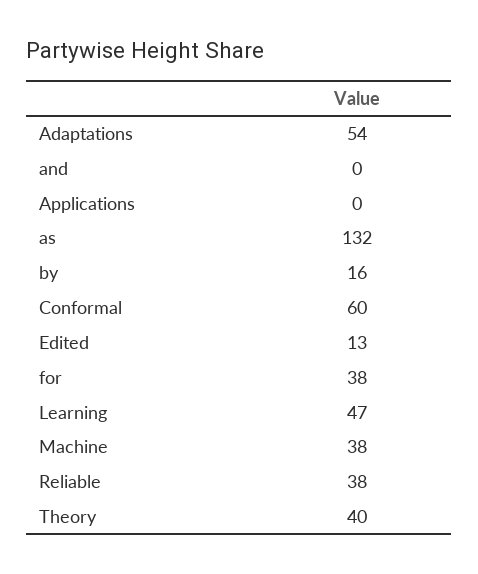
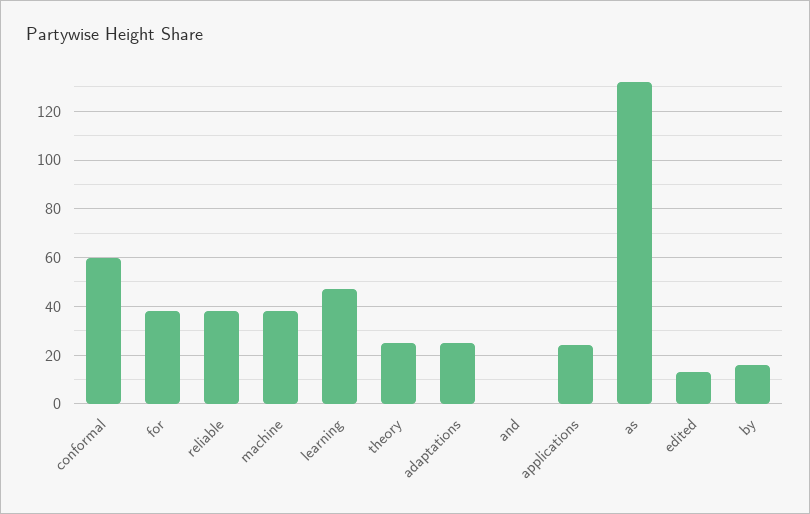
Adaptations: 54 -> 25
Applications: 0 -> 25
Theory: 40 -> 25

